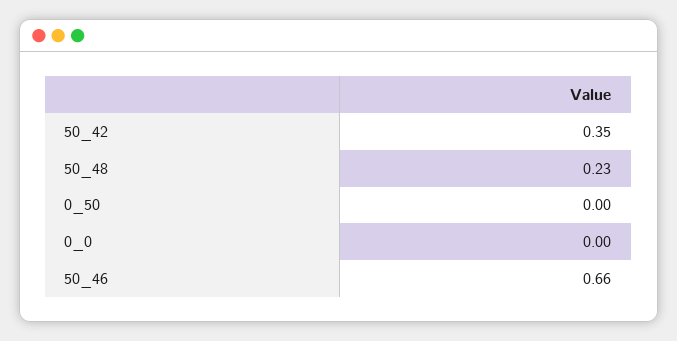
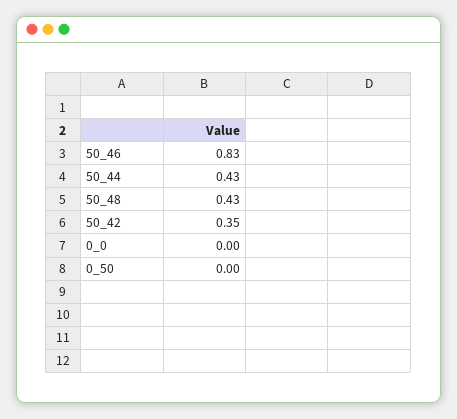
50_48: 0.23 -> 0.43
50_46: 0.66 -> 0.83
50_44: none -> 0.43

